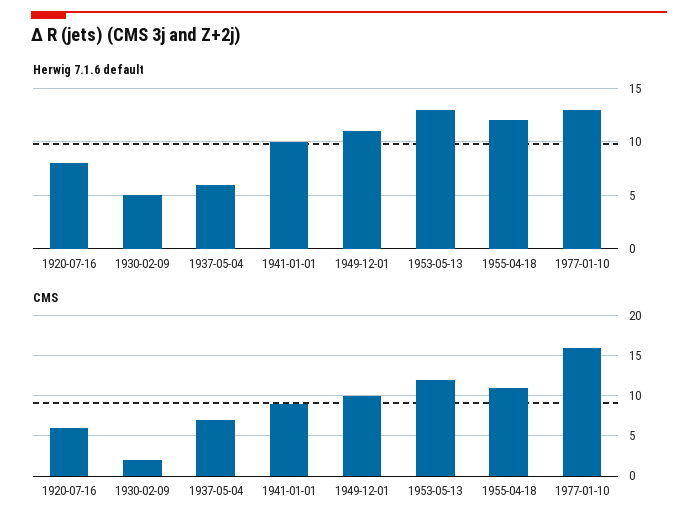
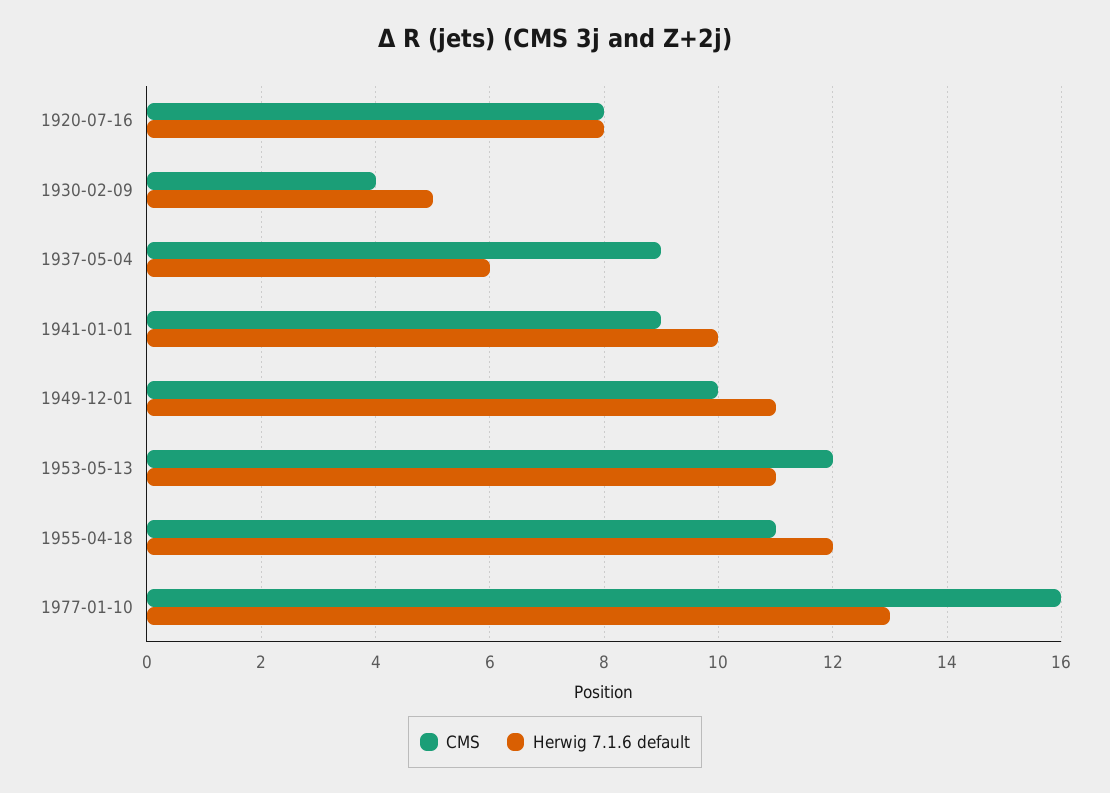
Herwig 7.1.6 default, 1953-05-13: 13 -> 11
CMS, 1920-07-16: 6 -> 8
CMS, 1930-02-09: 2 -> 4
CMS, 1937-05-04: 7 -> 9

